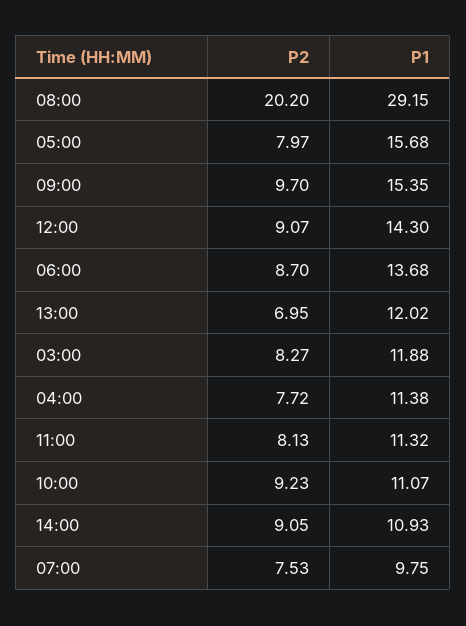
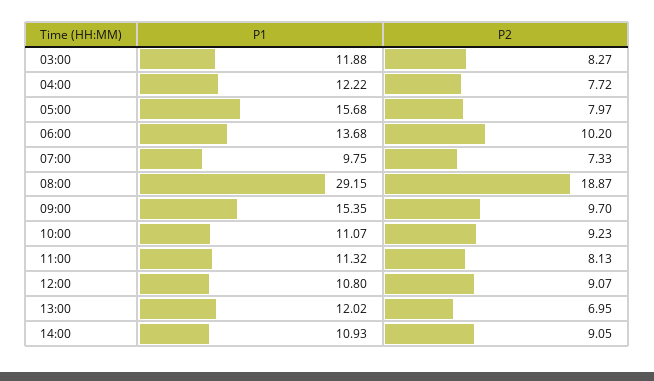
P2, 08:00: 20.2 -> 18.87
P1, 12:00: 14.3 -> 10.8
P2, 06:00: 8.7 -> 10.2
P1, 04:00: 11.38 -> 12.22
P2, 07:00: 7.53 -> 7.33

